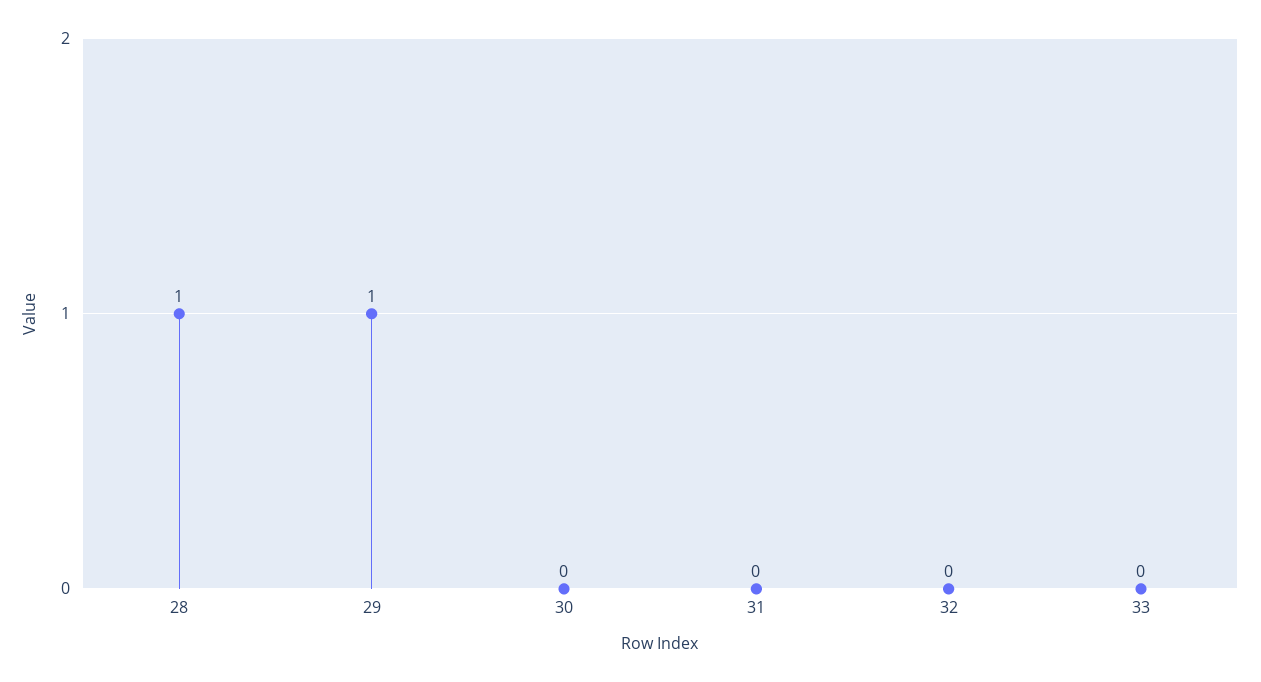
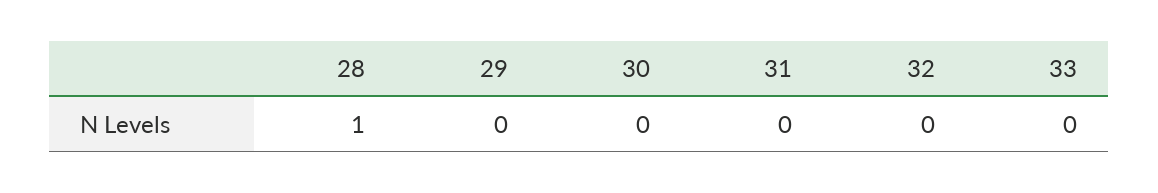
29: 1 -> 0

